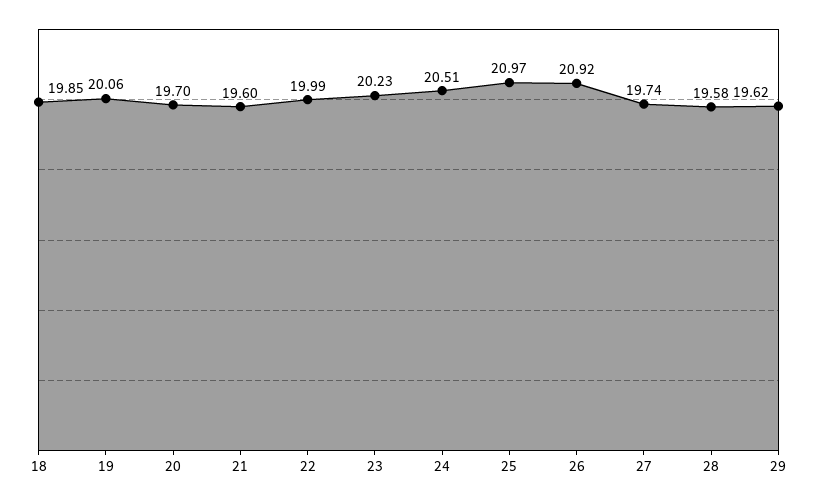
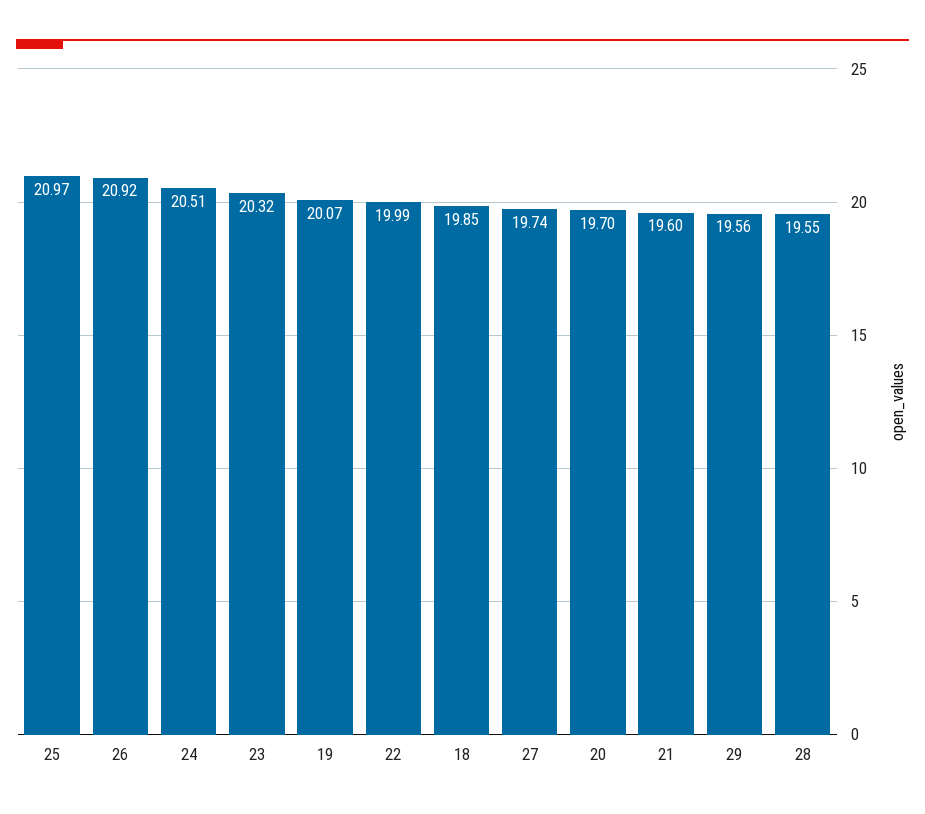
19: 20.06 -> 20.07
23: 20.23 -> 20.32
28: 19.58 -> 19.55
29: 19.62 -> 19.56

